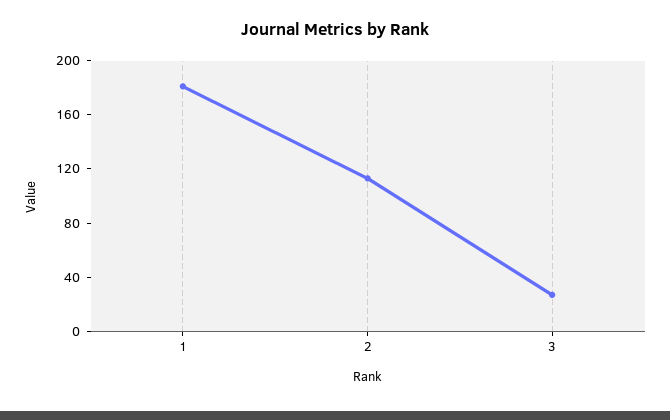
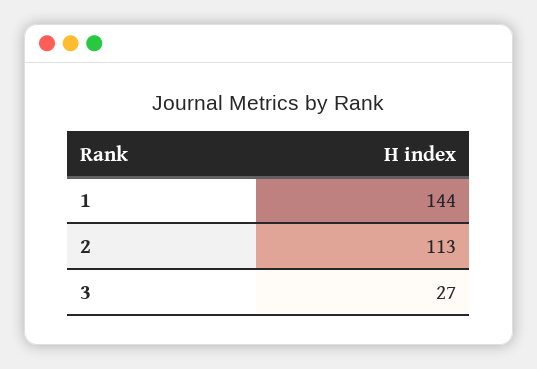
1: 180 -> 144

